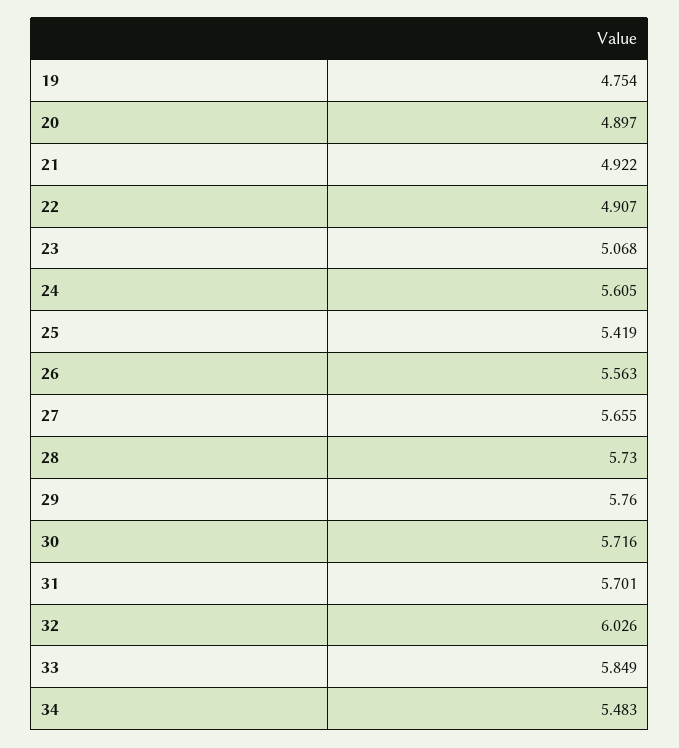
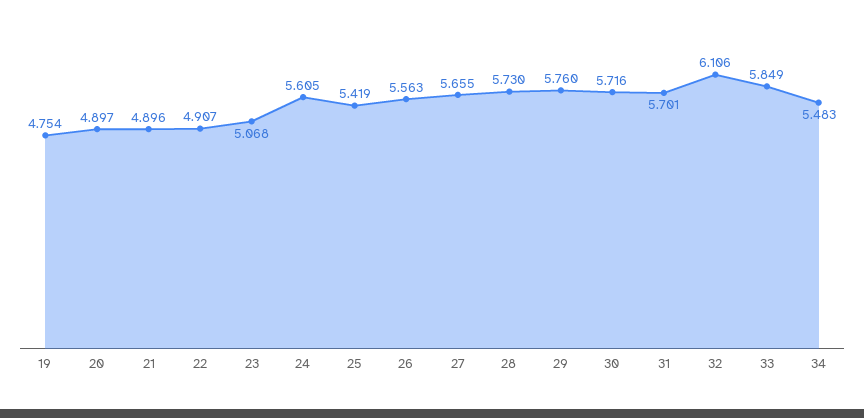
21: 4.922 -> 4.896
32: 6.026 -> 6.106

